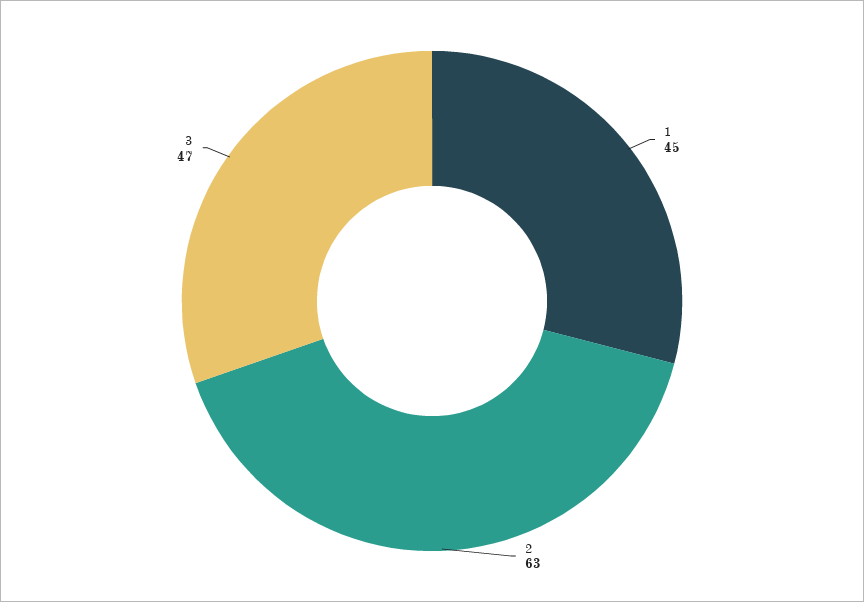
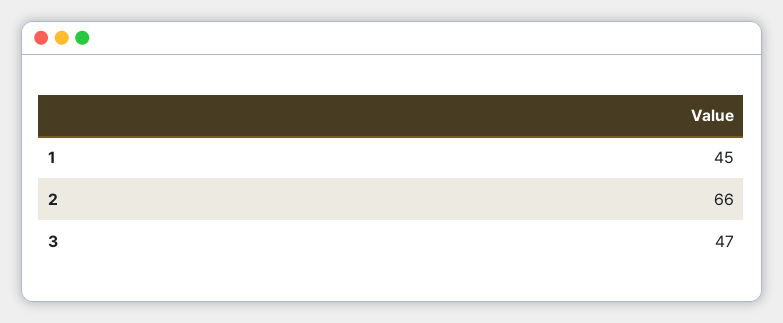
2: 63 -> 66

